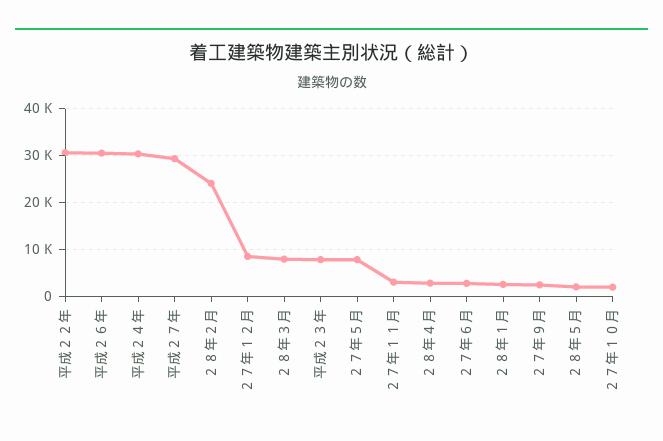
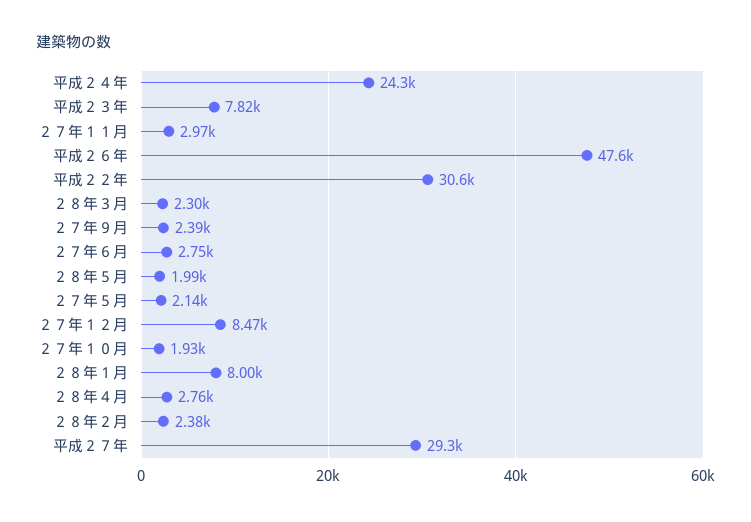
平成２６年: 30000 -> 47600
平成２４年: 30000 -> 24300
２８年２月: 24000 -> 2380
２８年３月: 8000 -> 2300
２７年５月: 8000 -> 2140
２８年１月: 2000 -> 8000

